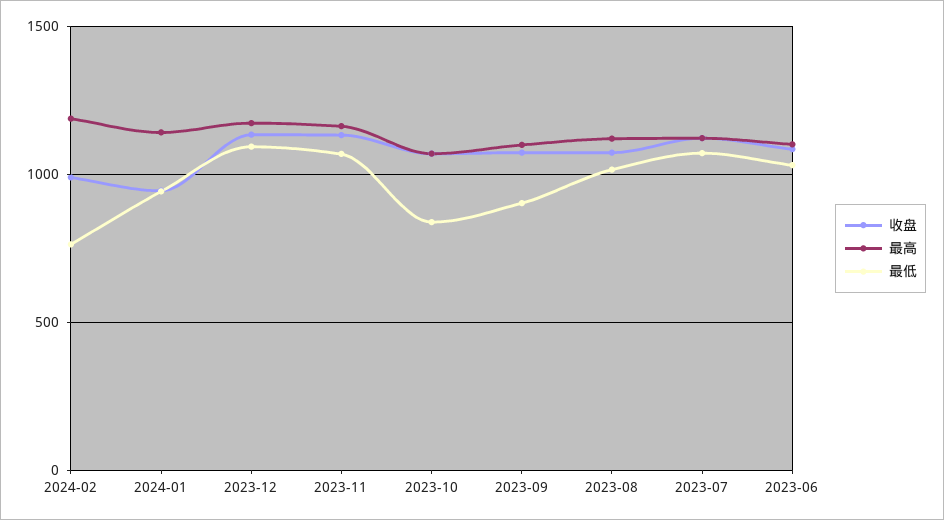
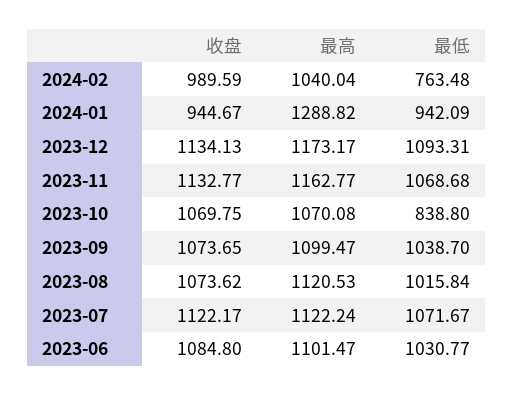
最高, 2024-02: 1200 -> 1040.04
最高, 2024-01: 1150 -> 1288.82
最低, 2023-09: 900 -> 1038.7

